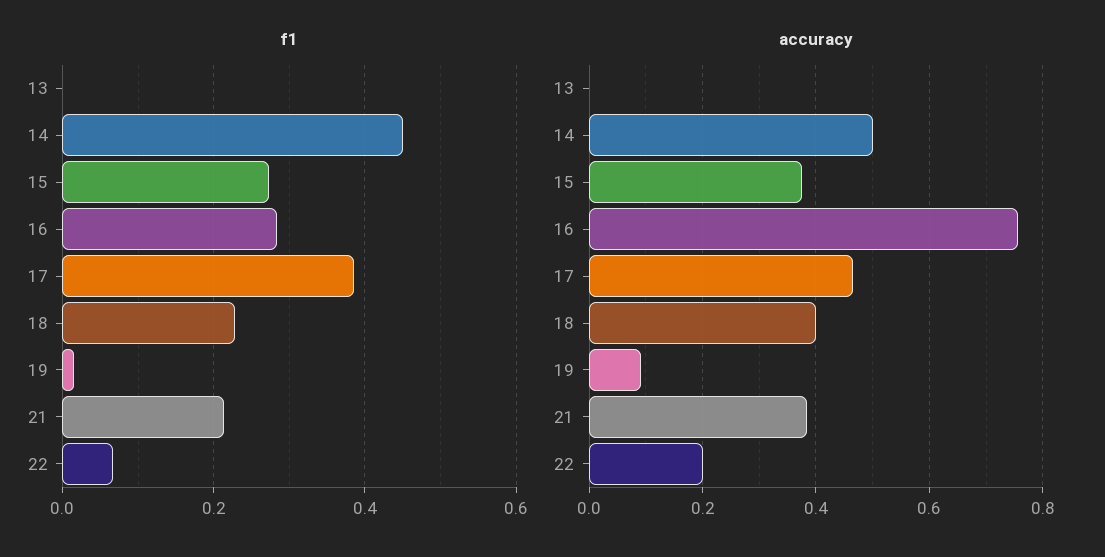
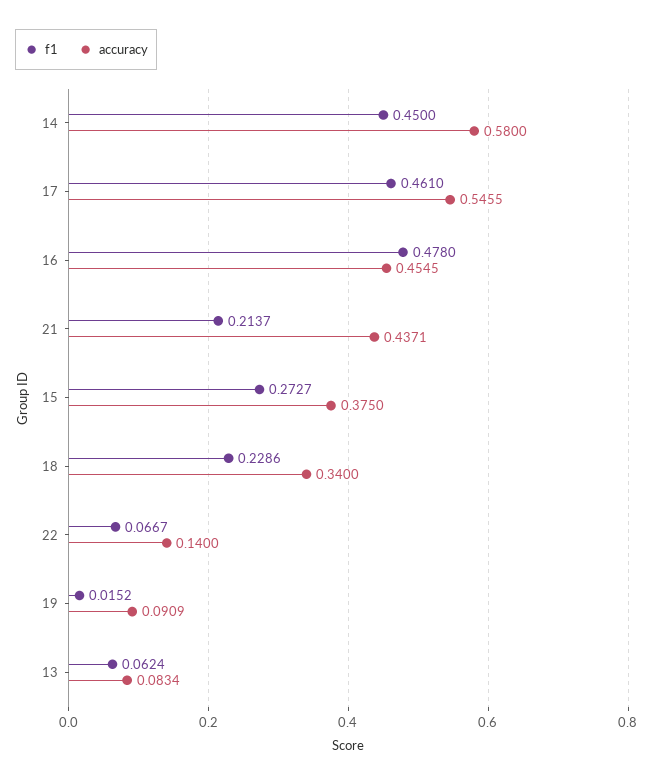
f1, 13: 0 -> 0.0624
f1, 16: 0.28 -> 0.478
f1, 17: 0.38 -> 0.461
accuracy, 13: 0 -> 0.0834
accuracy, 14: 0.5 -> 0.58
accuracy, 16: 0.76 -> 0.4545
accuracy, 17: 0.46 -> 0.5455
accuracy, 18: 0.4 -> 0.34
accuracy, 21: 0.38 -> 0.4371
accuracy, 22: 0.2 -> 0.14

